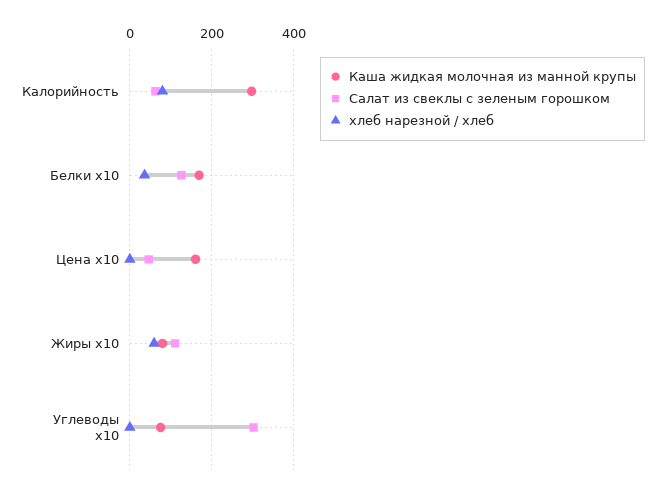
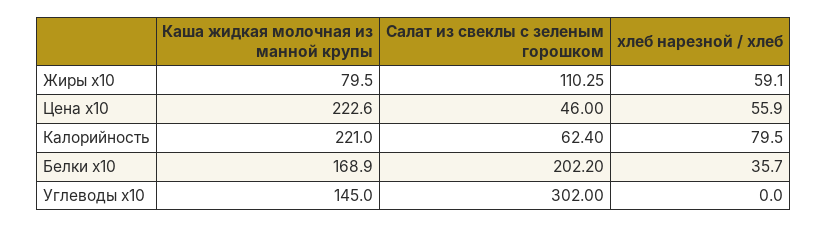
Каша жидкая молочная из манной крупы, Калорийность: 300 -> 221
Салат из свеклы с зеленым горошком, Белки x10: 120 -> 202.2
Каша жидкая молочная из манной крупы, Цена x10: 160 -> 222.6
хлеб нарезной / хлеб, Цена x10: 0 -> 55.9
Каша жидкая молочная из манной крупы, Углеводы x10: 80 -> 145

